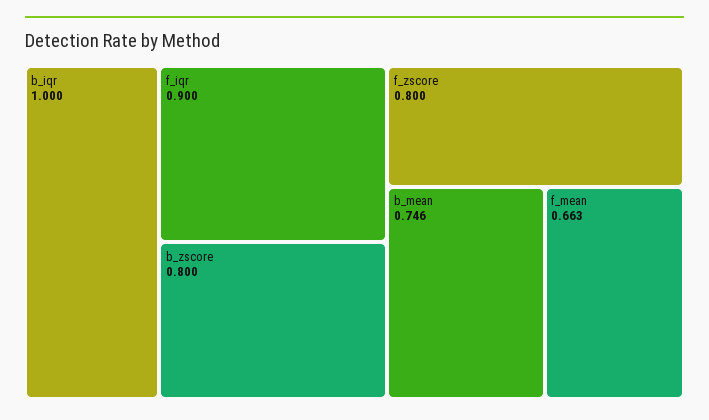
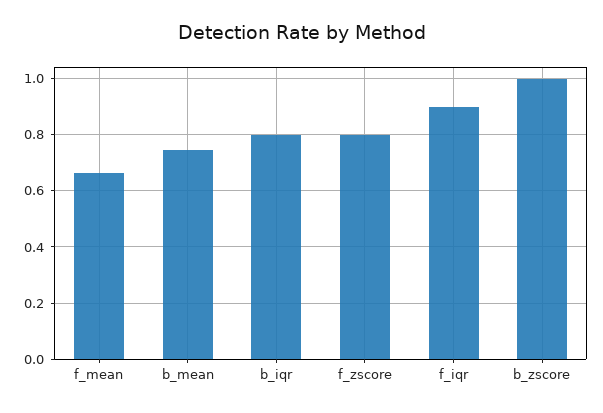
b_iqr: 1 -> 0.8
b_zscore: 0.8 -> 1

